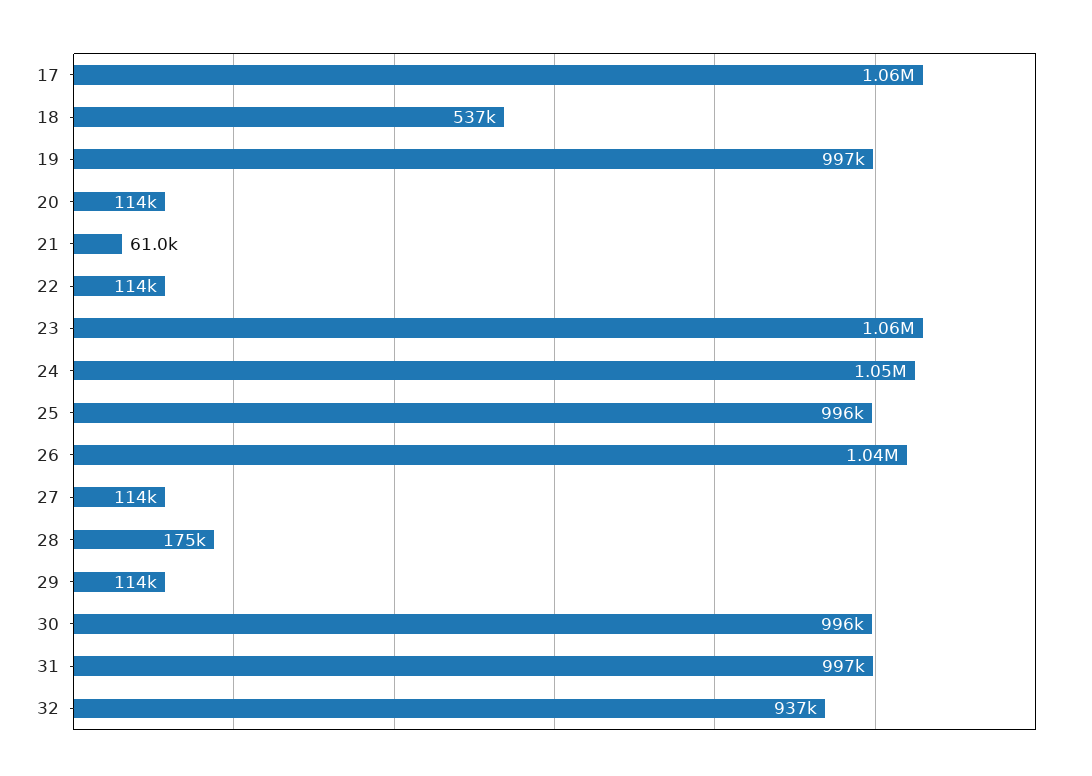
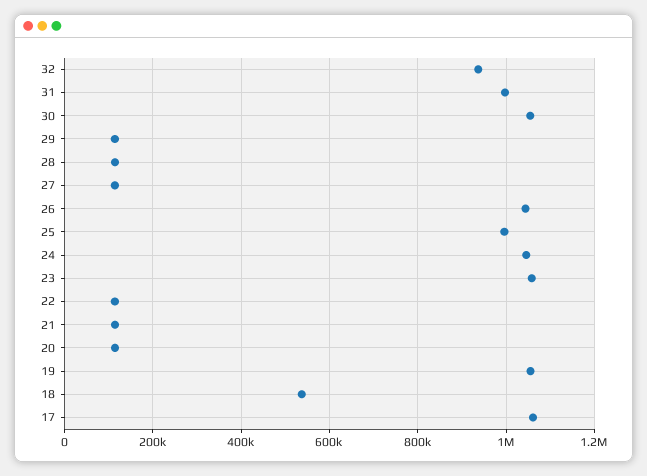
19: 997000 -> 1060000
21: 61000 -> 120000
28: 175000 -> 120000
30: 996000 -> 1060000

